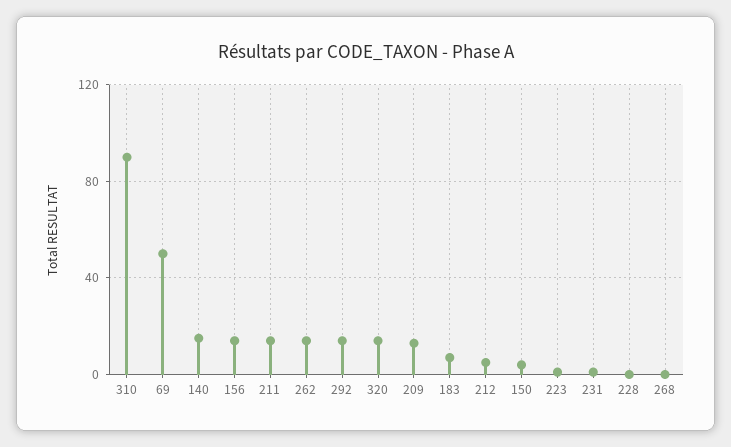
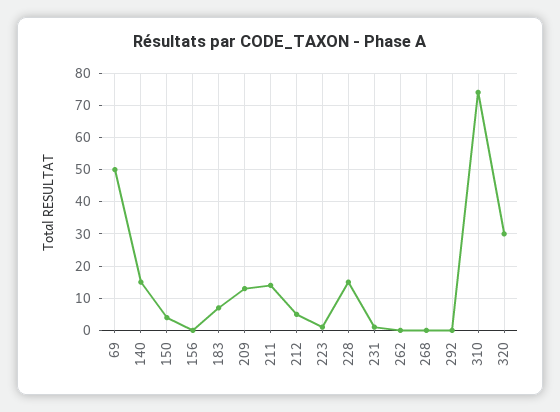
310: 90 -> 75
156: 15 -> 0
262: 15 -> 0
292: 15 -> 0
320: 15 -> 30
228: 0 -> 15

